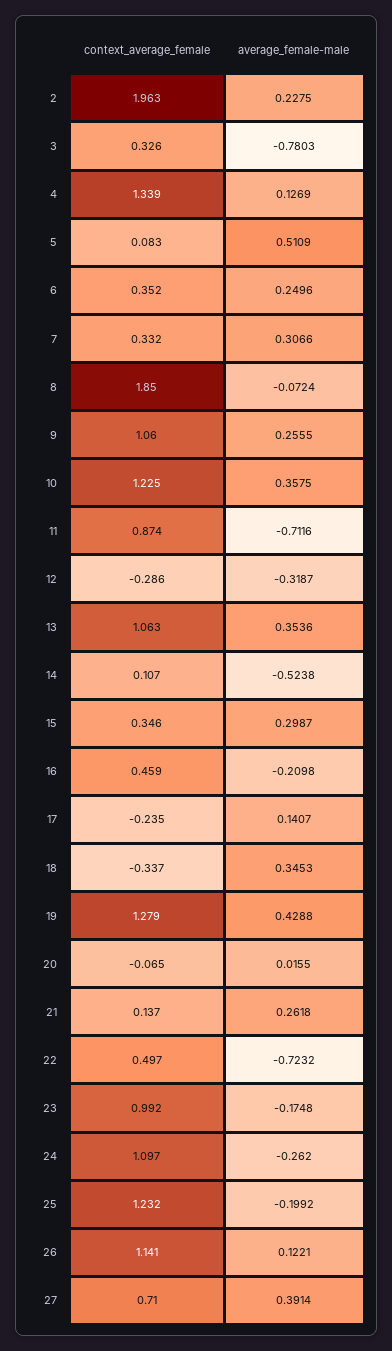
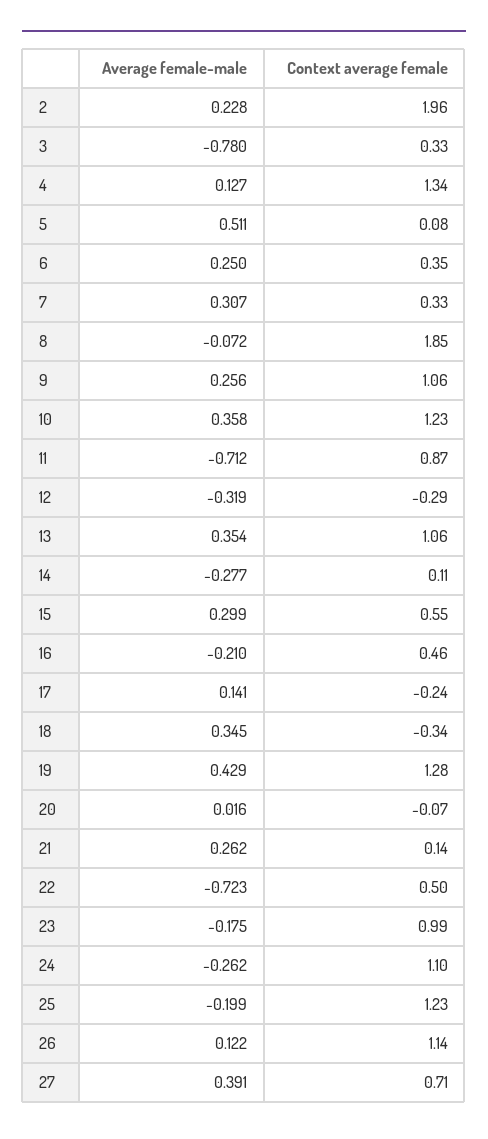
average_female-male, 14: -0.5238 -> -0.277
context_average_female, 15: 0.346 -> 0.55

